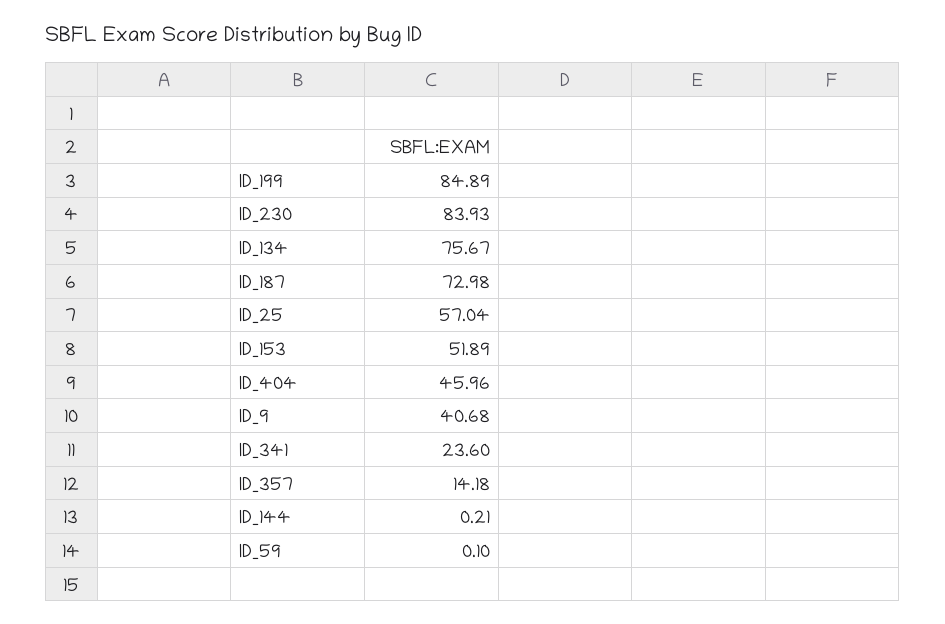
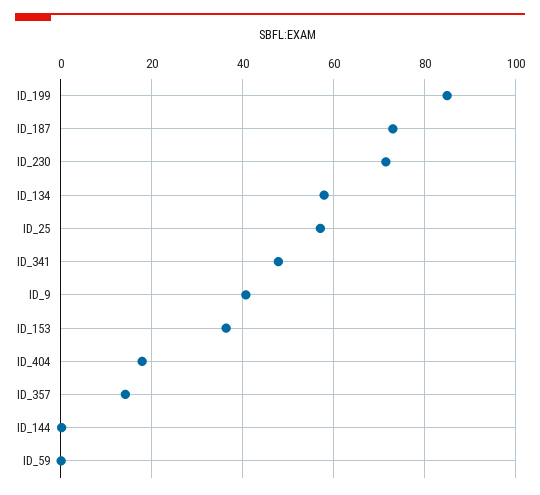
ID_230: 83.93 -> 72
ID_134: 75.67 -> 58
ID_153: 51.89 -> 36
ID_404: 45.96 -> 18
ID_341: 23.6 -> 48

